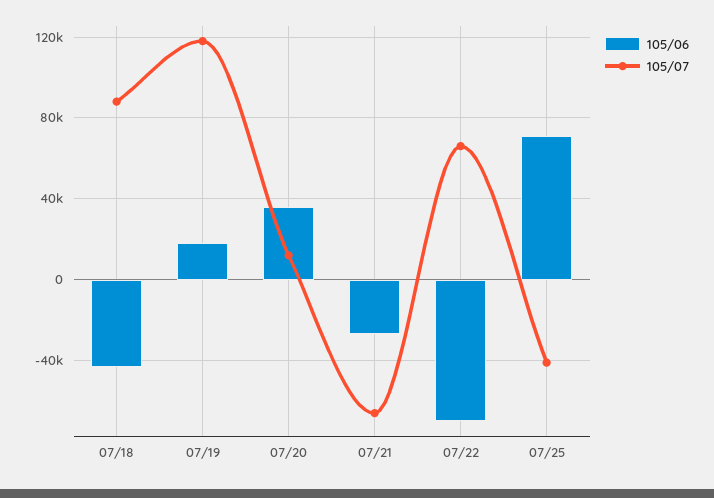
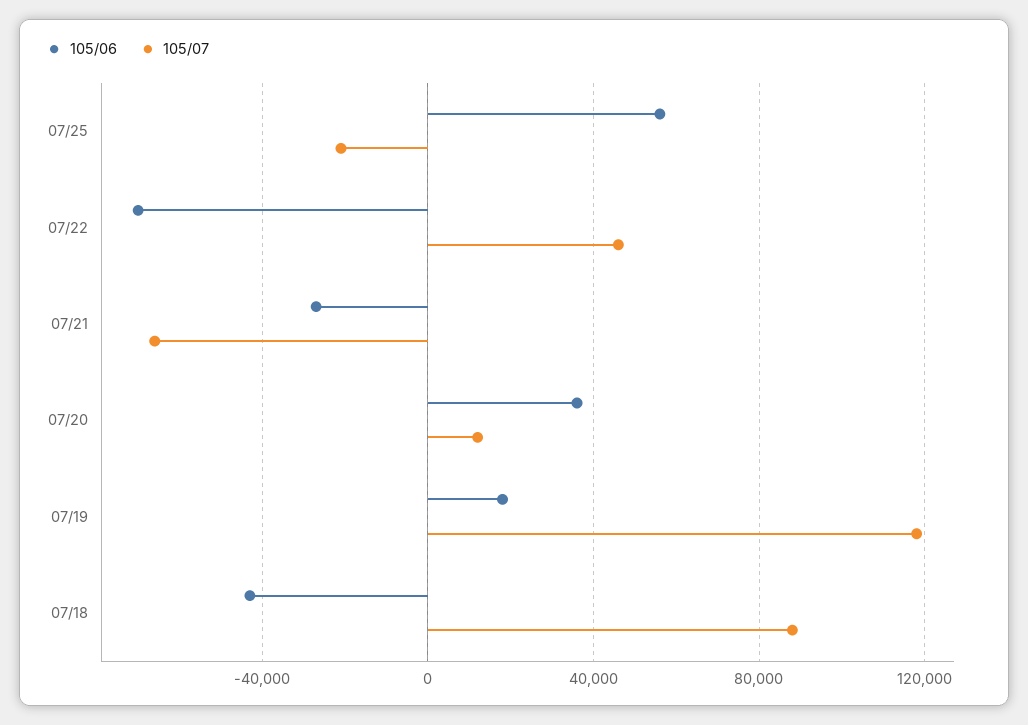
105/07, 07/22: 65000 -> 45000
105/06, 07/25: 70000 -> 55000
105/07, 07/25: -40000 -> -20000

